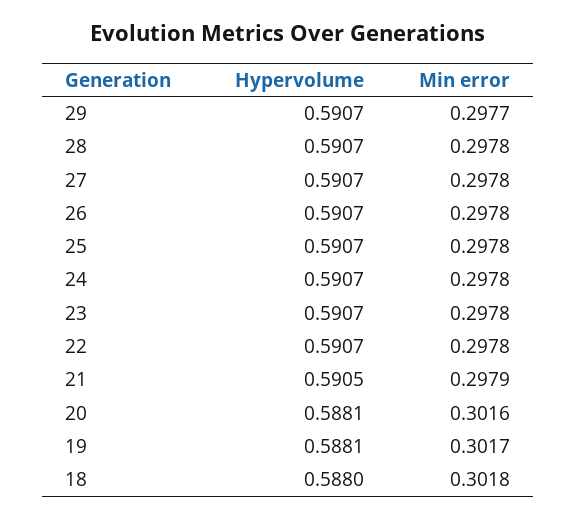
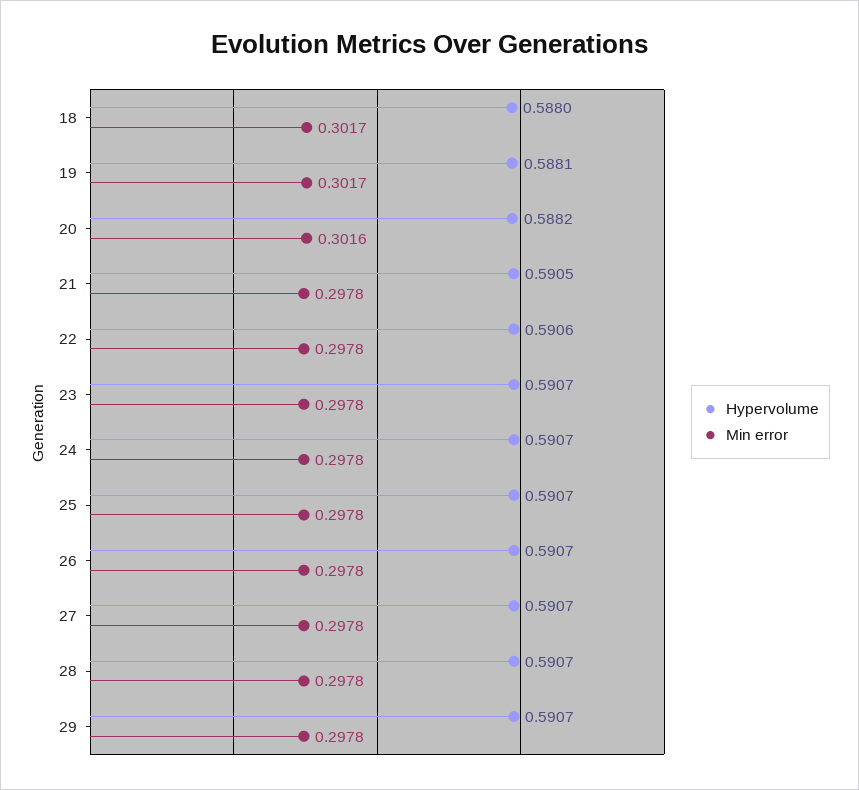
Min error, 29: 0.2977 -> 0.2978
Hypervolume, 22: 0.5907 -> 0.5906
Min error, 21: 0.2979 -> 0.2978
Hypervolume, 20: 0.5881 -> 0.5882
Min error, 18: 0.3018 -> 0.3017

